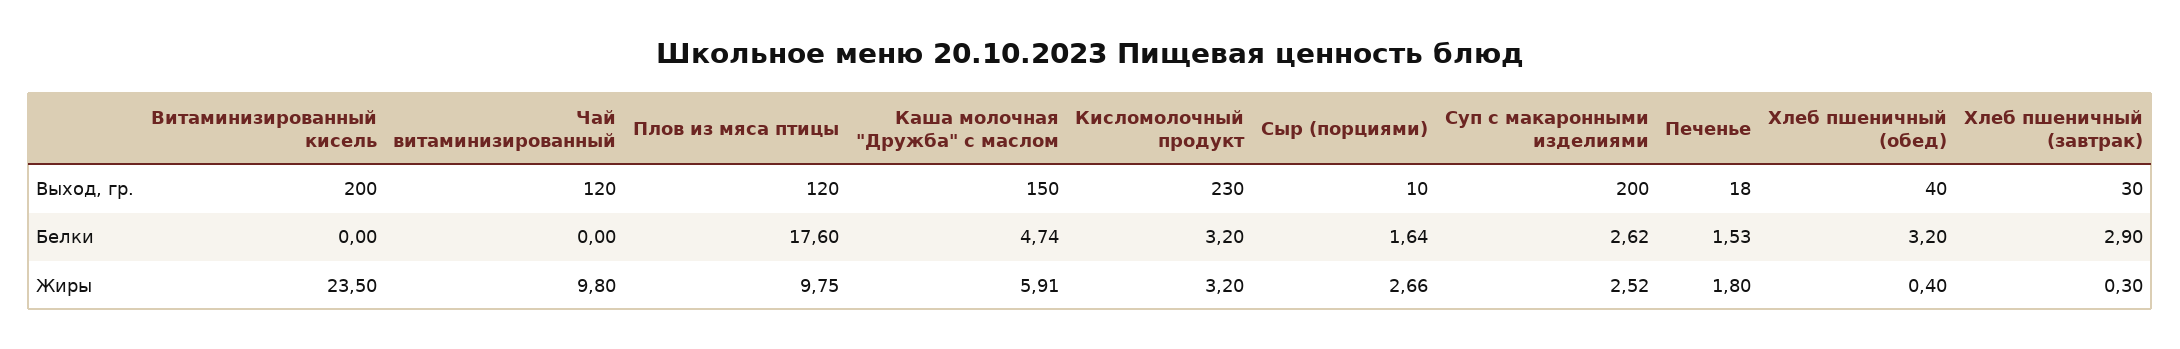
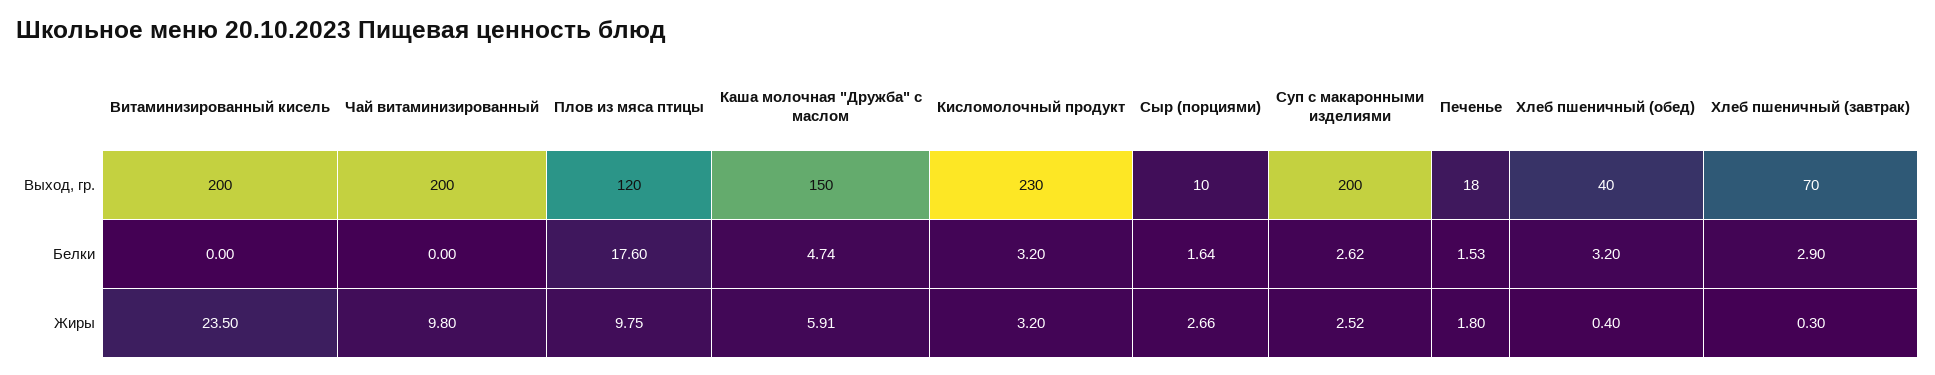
Чай витаминизированный, Выход, гр.: 120 -> 200
Хлеб пшеничный (завтрак), Выход, гр.: 30 -> 70

